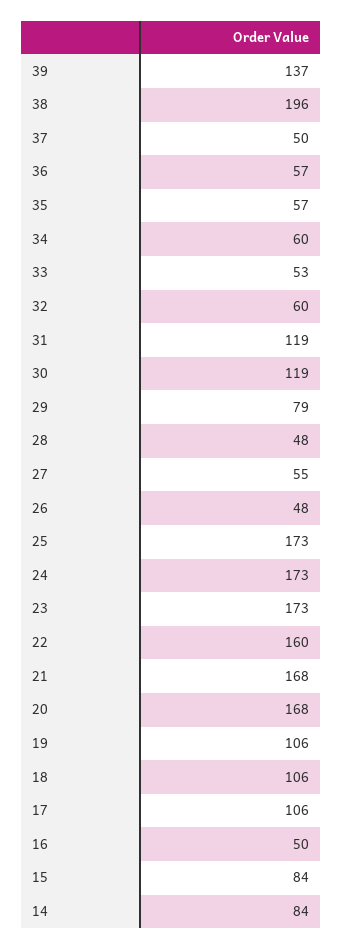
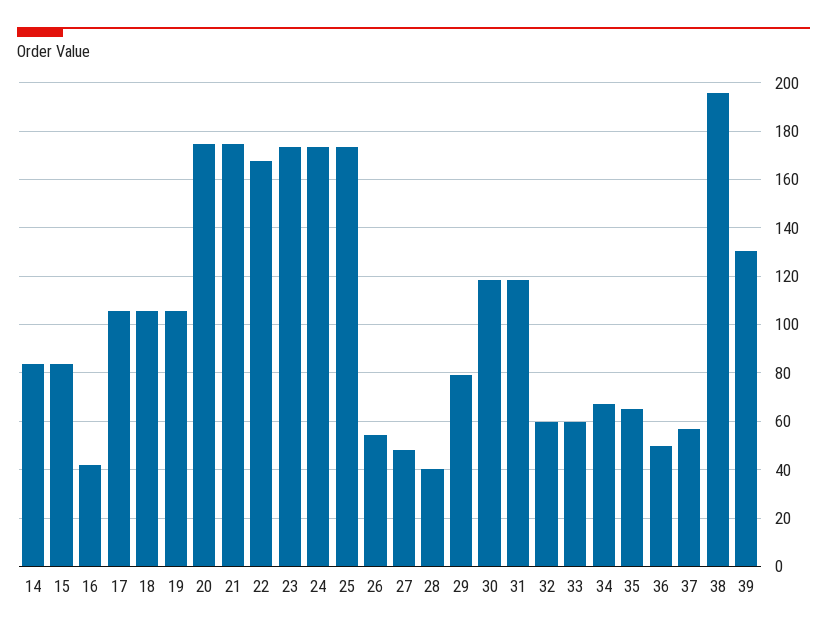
39: 137 -> 130
37: 50 -> 57.5
36: 57 -> 50
35: 57 -> 65
34: 60 -> 67.5
33: 53 -> 60
28: 48 -> 40
27: 55 -> 47.5
26: 48 -> 55
22: 160 -> 167.5
21: 168 -> 175
20: 168 -> 175
16: 50 -> 42.5

